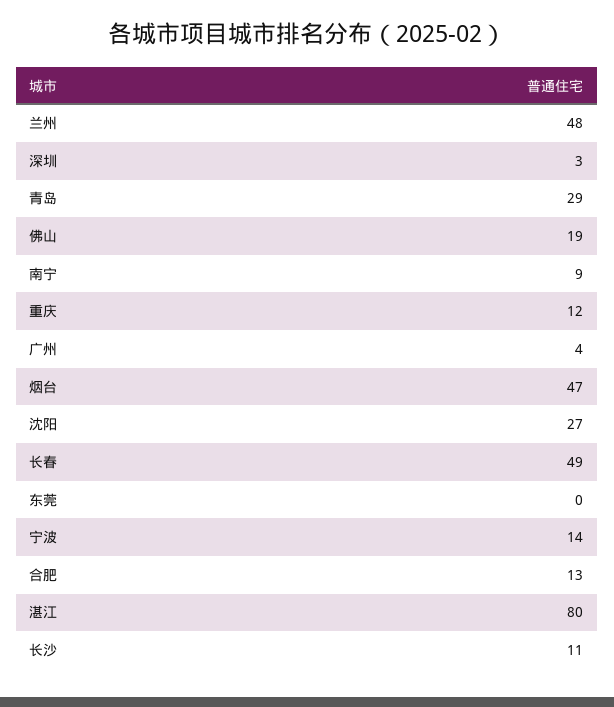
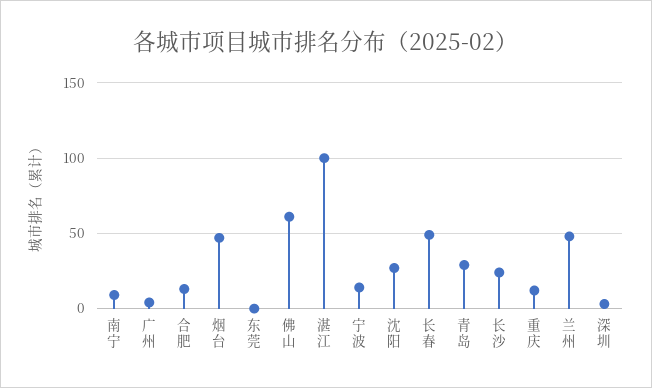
佛山: 19 -> 60
湛江: 80 -> 100
长沙: 11 -> 25

